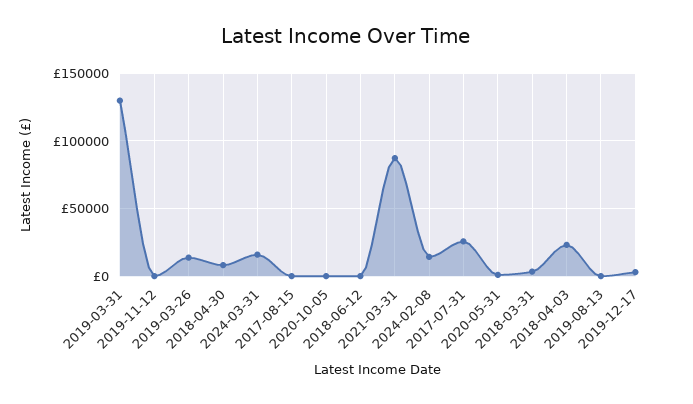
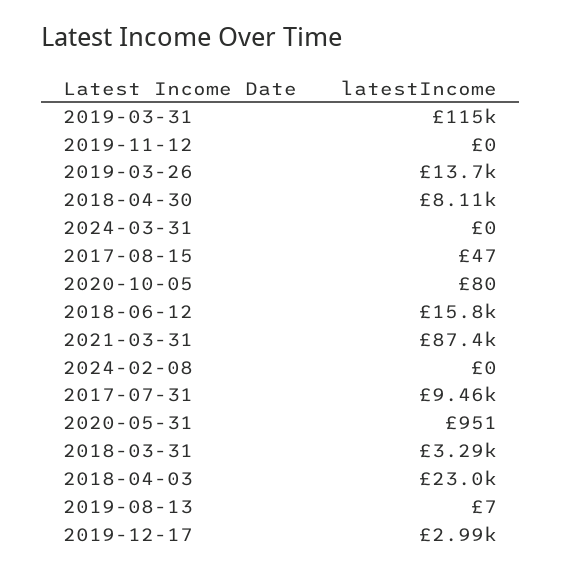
2019-03-31: 130000 -> 115000
2024-03-31: 15000 -> 0
2018-06-12: 0 -> 15800
2024-02-08: 15000 -> 0
2017-07-31: 25000 -> 9460

